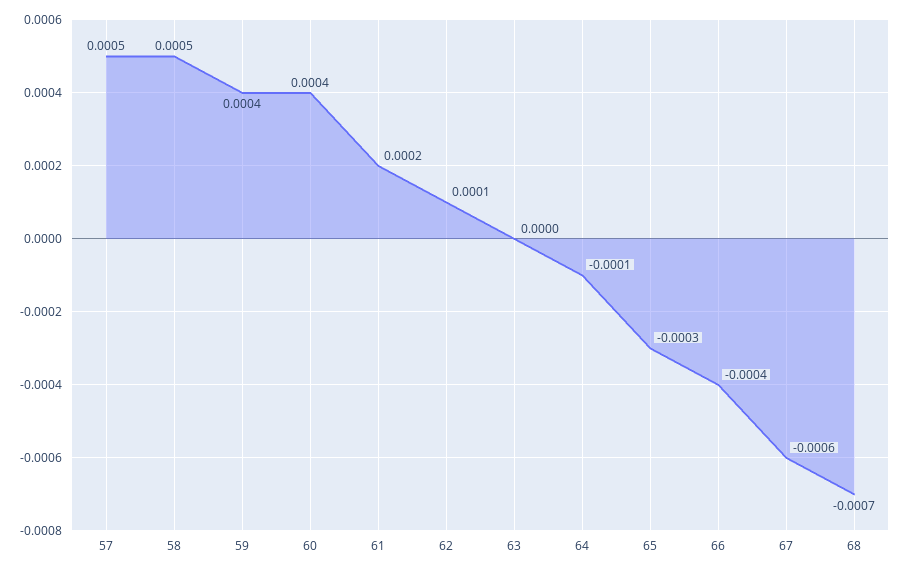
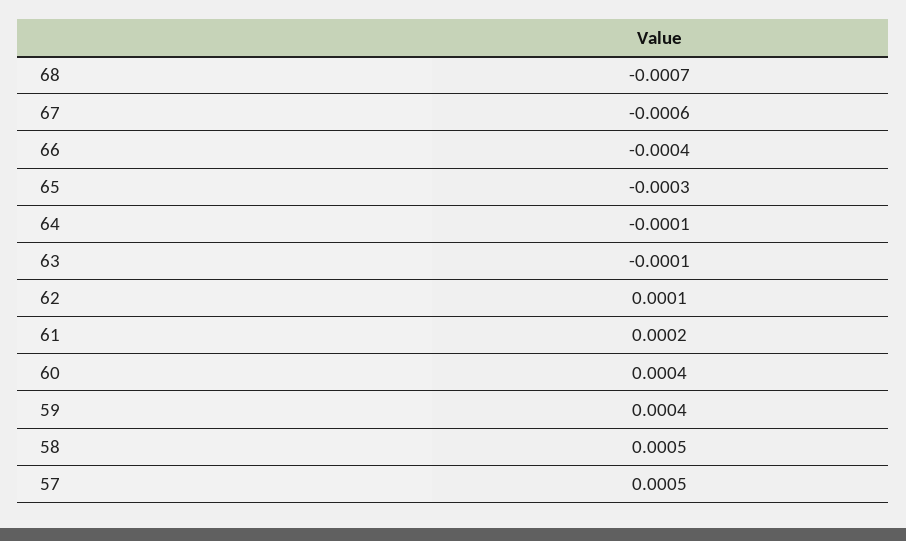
63: 0 -> -0.0001

